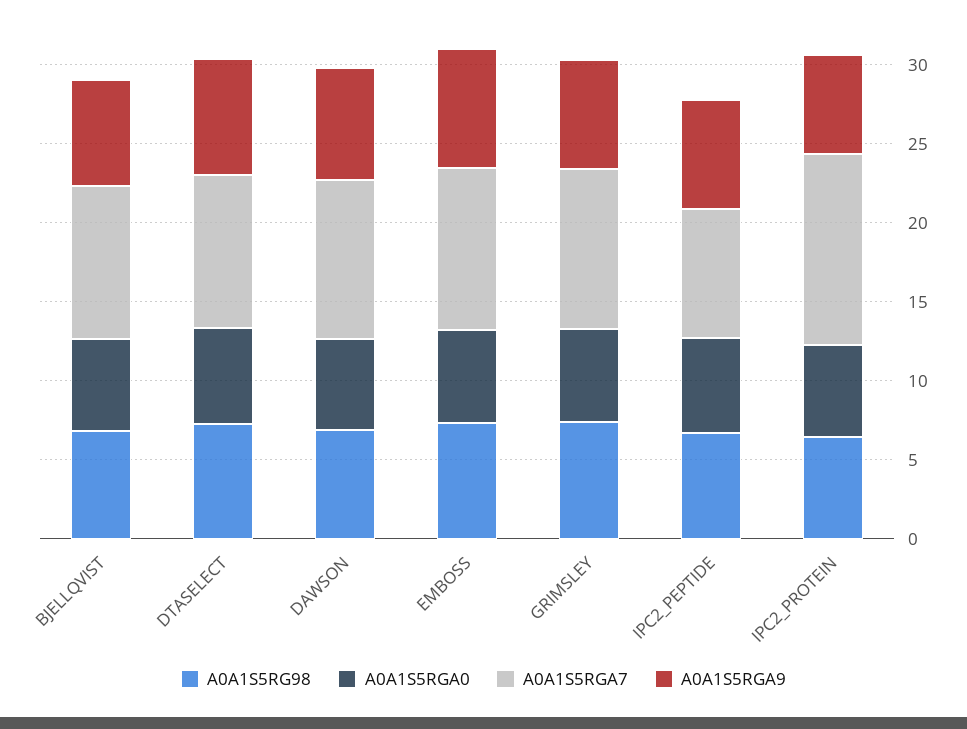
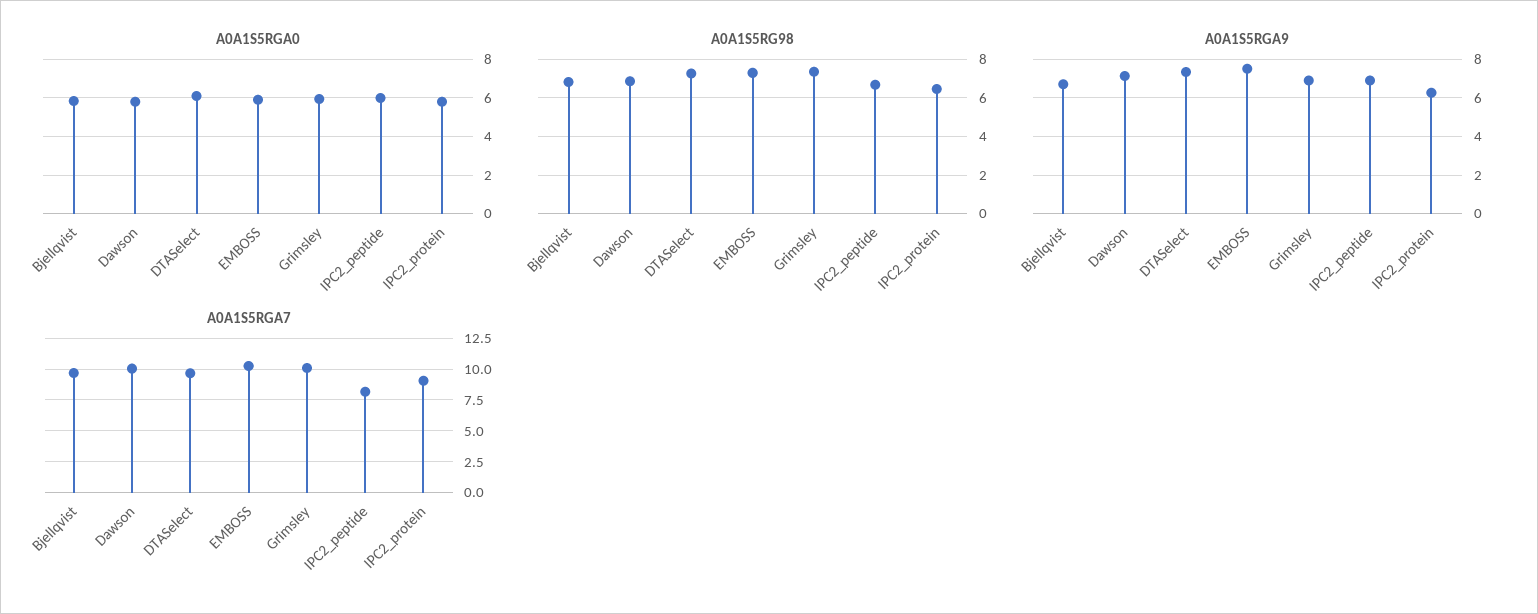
A0A1S5RGA7, IPC2_PROTEIN: 12 -> 9

